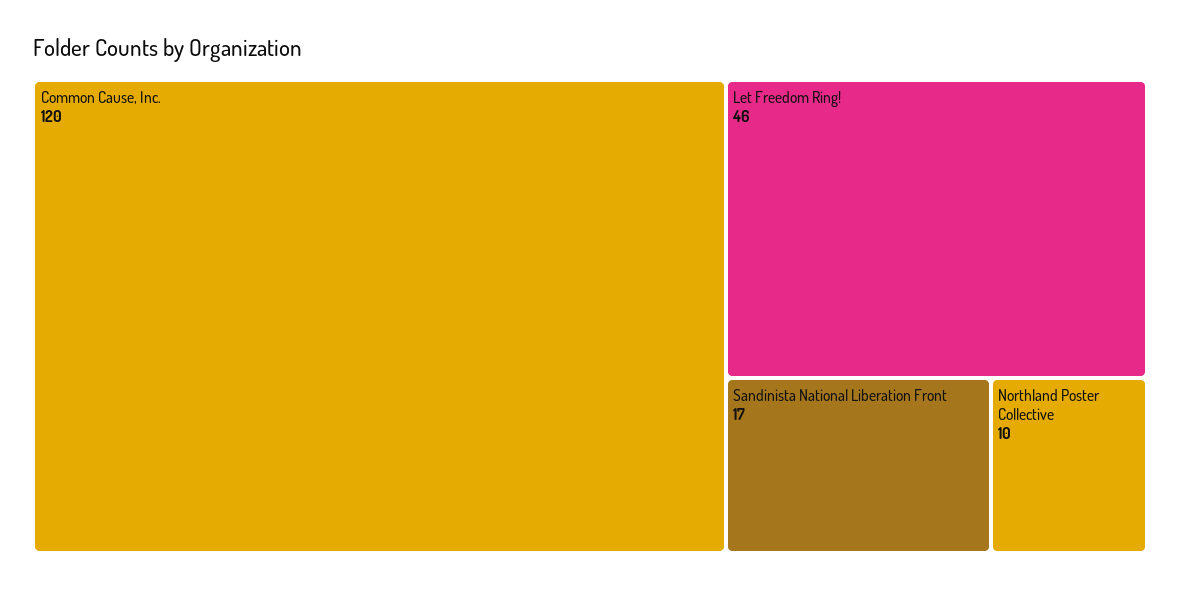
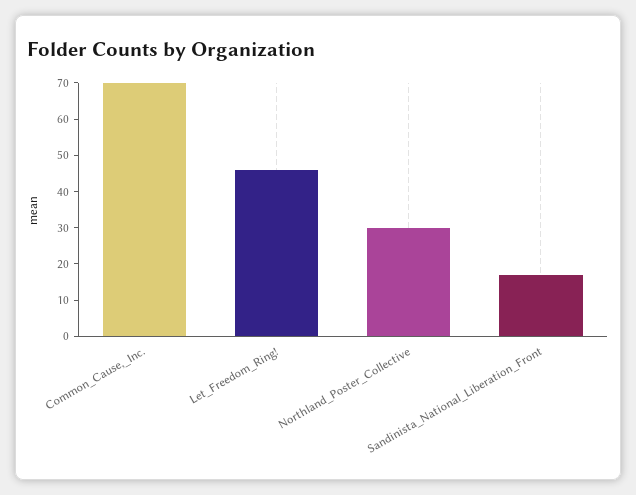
Common Cause, Inc.: 120 -> 70
Northland Poster Collective: 10 -> 30

